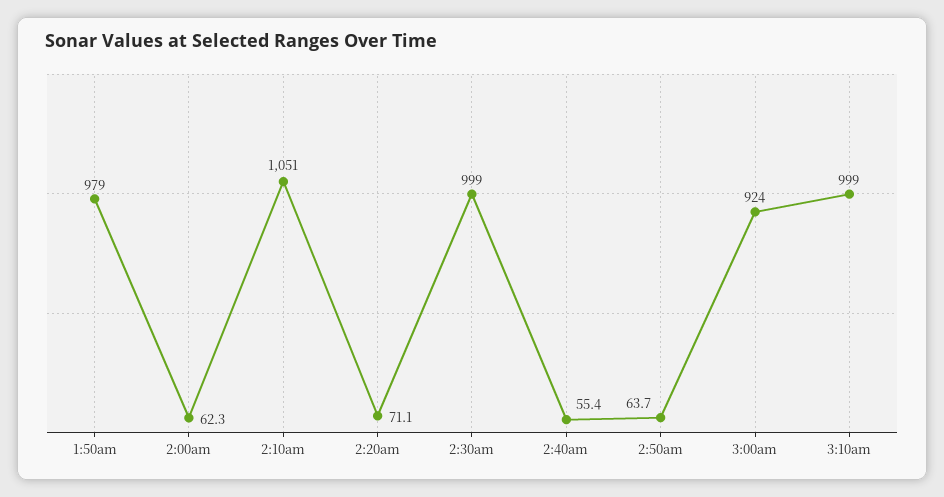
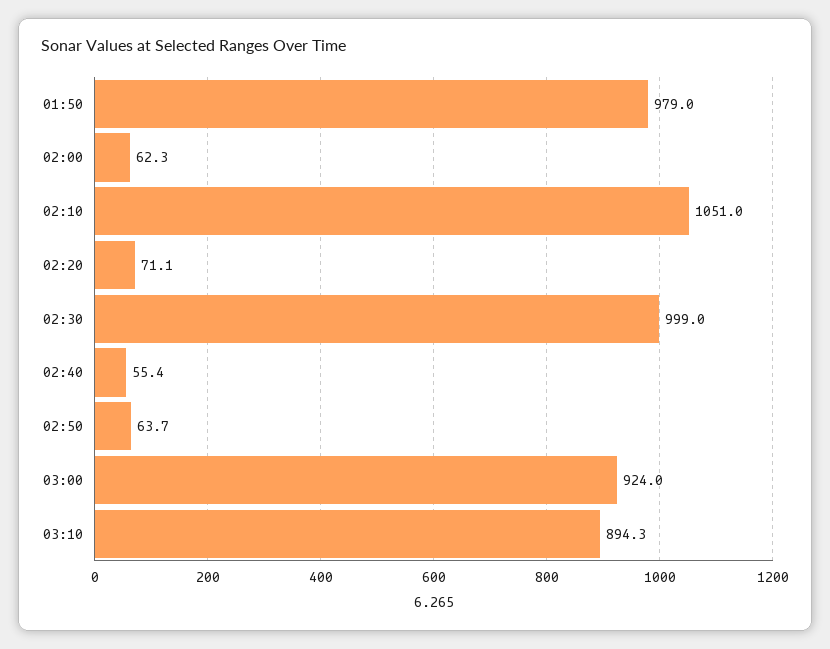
3:10am: 999 -> 894.3

